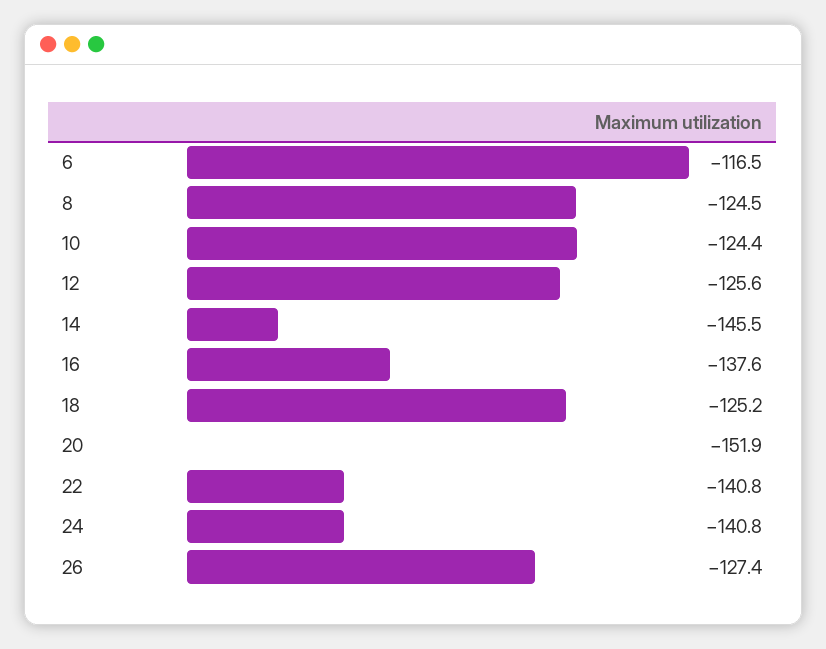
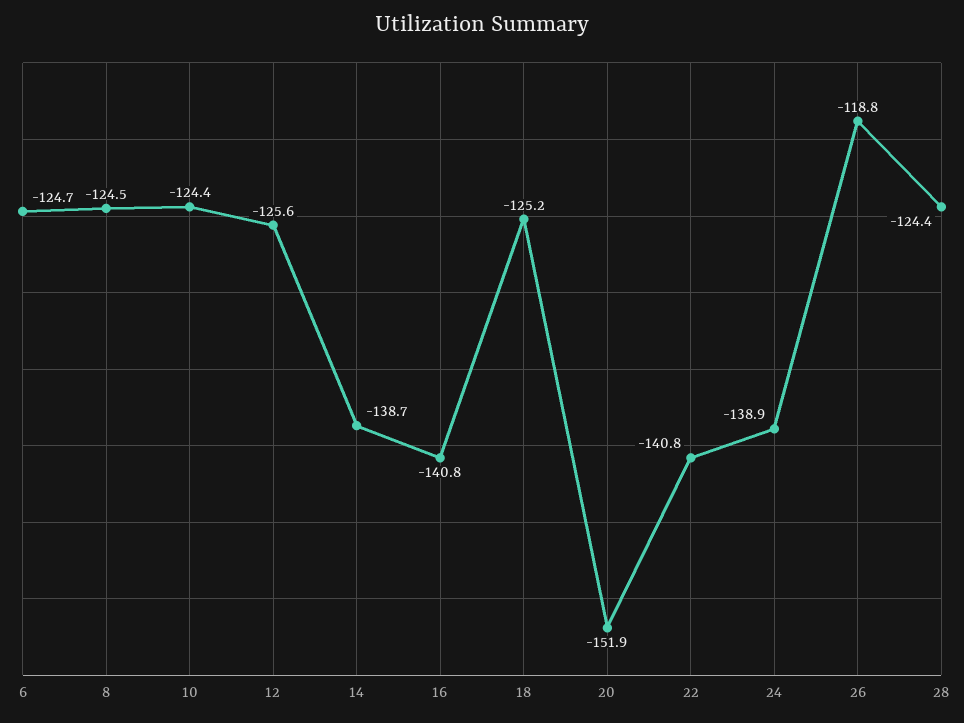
6: -116.5 -> -124.7
14: -145.5 -> -138.7
16: -137.6 -> -140.8
24: -140.8 -> -138.9
26: -127.4 -> -118.8
28: none -> -124.4

